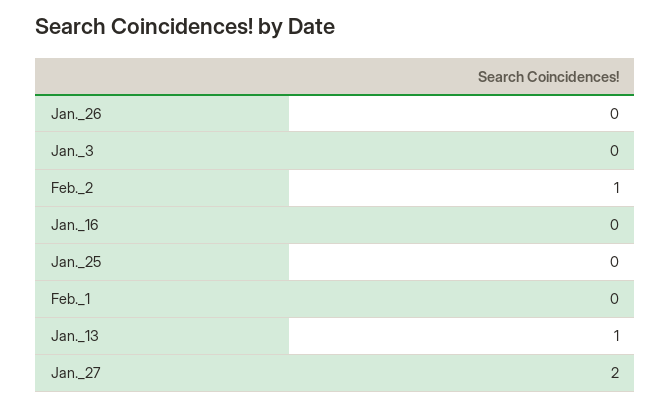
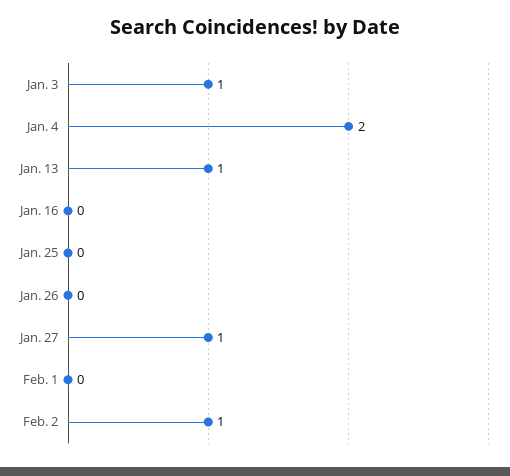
Jan._3: 0 -> 1
Jan._27: 2 -> 1
Jan. 4: none -> 2

